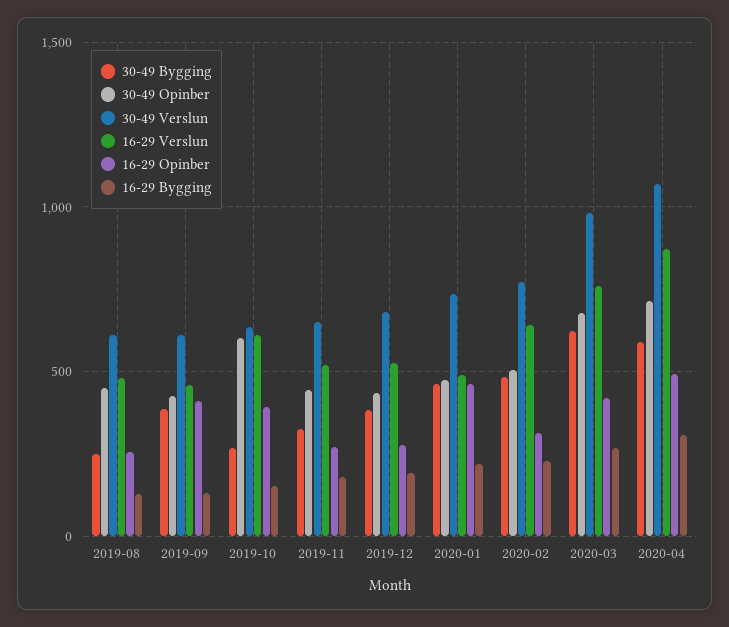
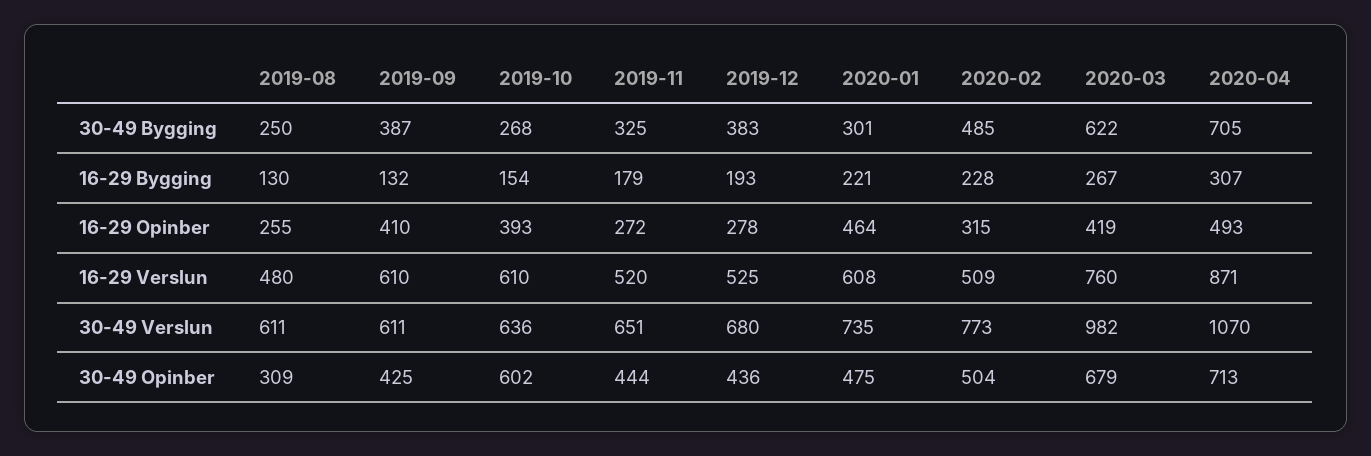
30-49 Opinber, 2019-08: 450 -> 309
16-29 Verslun, 2019-09: 450 -> 610
30-49 Bygging, 2020-01: 450 -> 301
16-29 Verslun, 2020-01: 500 -> 608
16-29 Verslun, 2020-02: 650 -> 509
30-49 Bygging, 2020-04: 600 -> 705

